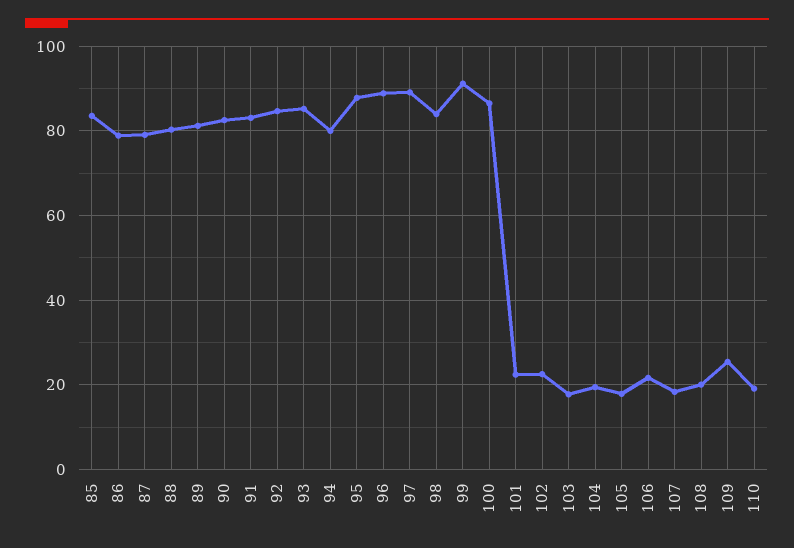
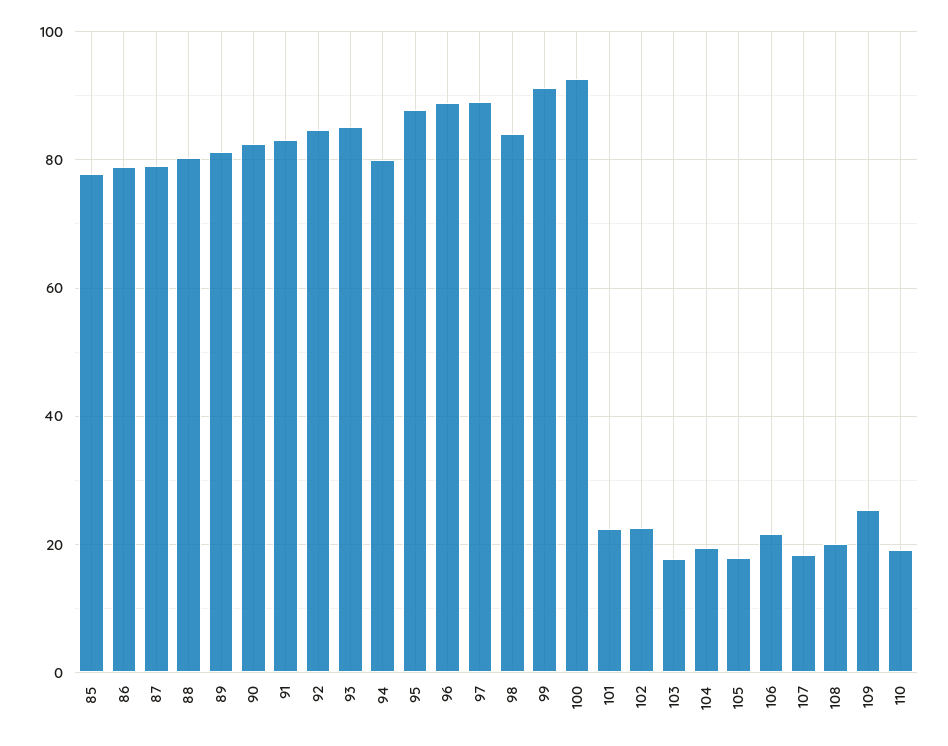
85: 84 -> 78
100: 86 -> 92

